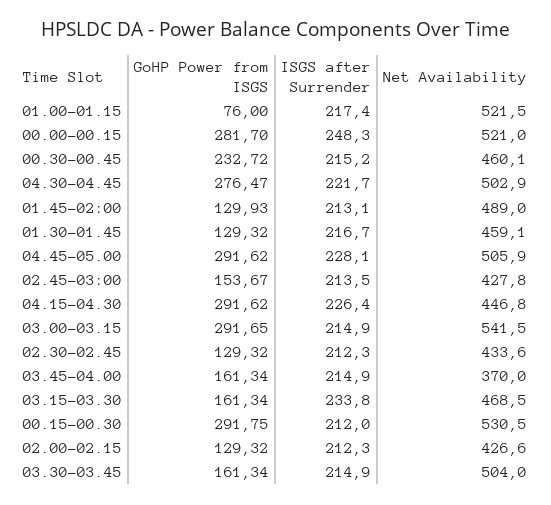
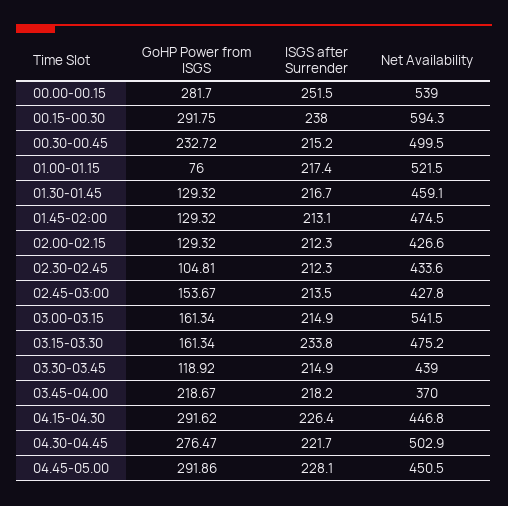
ISGS after Surrender, 00.00-00.15: 248.3 -> 251.5
Net Availability, 00.00-00.15: 521 -> 539
Net Availability, 00.30-00.45: 460.1 -> 499.5
GoHP Power from ISGS, 01.45-02:00: 129.93 -> 129.32
Net Availability, 01.45-02:00: 489 -> 474.5
GoHP Power from ISGS, 04.45-05.00: 291.62 -> 291.86
Net Availability, 04.45-05.00: 505.9 -> 450.5
GoHP Power from ISGS, 03.00-03.15: 291.65 -> 161.34
GoHP Power from ISGS, 02.30-02.45: 129.32 -> 104.81
GoHP Power from ISGS, 03.45-04.00: 161.34 -> 218.67
ISGS after Surrender, 03.45-04.00: 214.9 -> 218.2
Net Availability, 03.15-03.30: 468.5 -> 475.2
ISGS after Surrender, 00.15-00.30: 212 -> 238
Net Availability, 00.15-00.30: 530.5 -> 594.3
GoHP Power from ISGS, 03.30-03.45: 161.34 -> 118.92
Net Availability, 03.30-03.45: 504 -> 439

